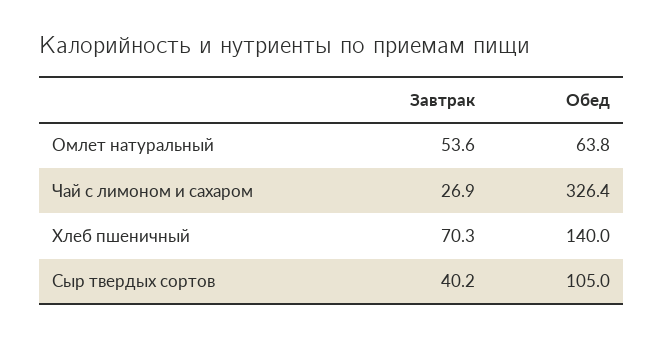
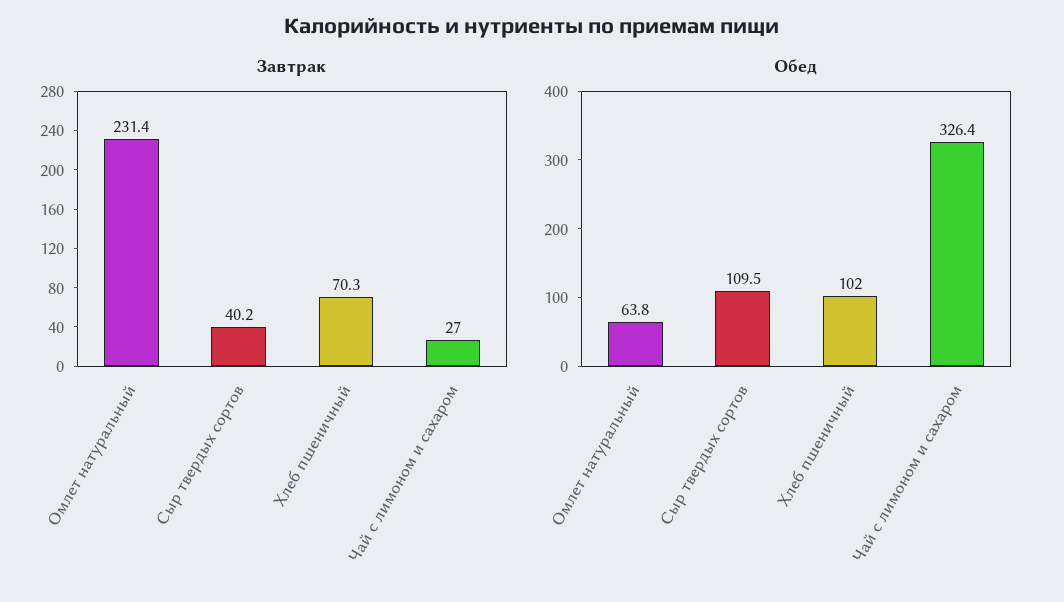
Завтрак, Омлет натуральный: 53.6 -> 231.4
Завтрак, Чай с лимоном и сахаром: 26.9 -> 27
Обед, Хлеб пшеничный: 140 -> 102
Обед, Сыр твердых сортов: 105 -> 109.5

